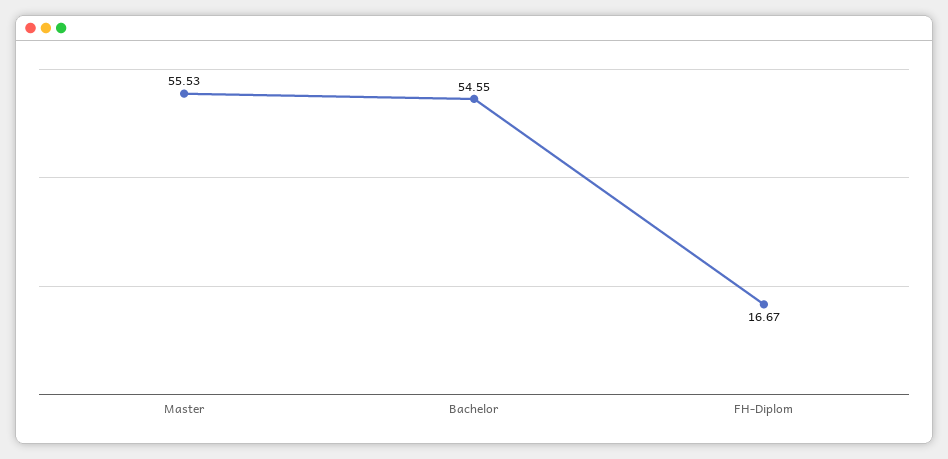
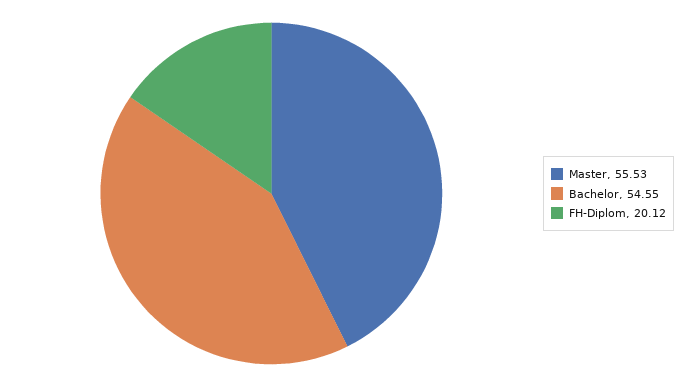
FH-Diplom: 16.67 -> 20.12

